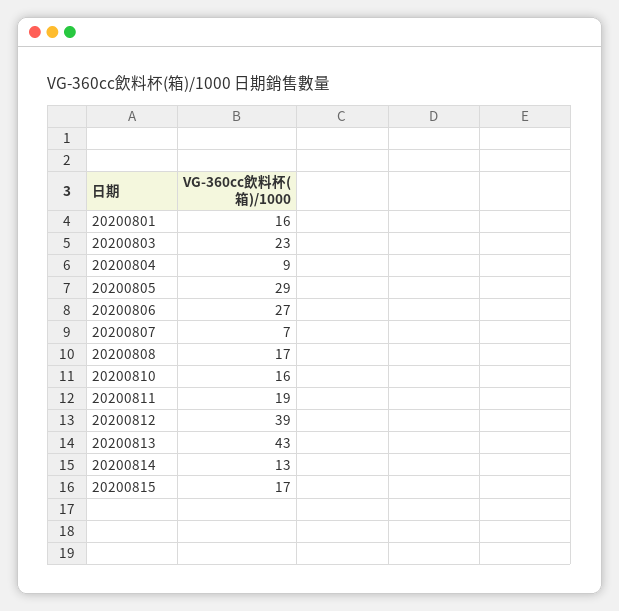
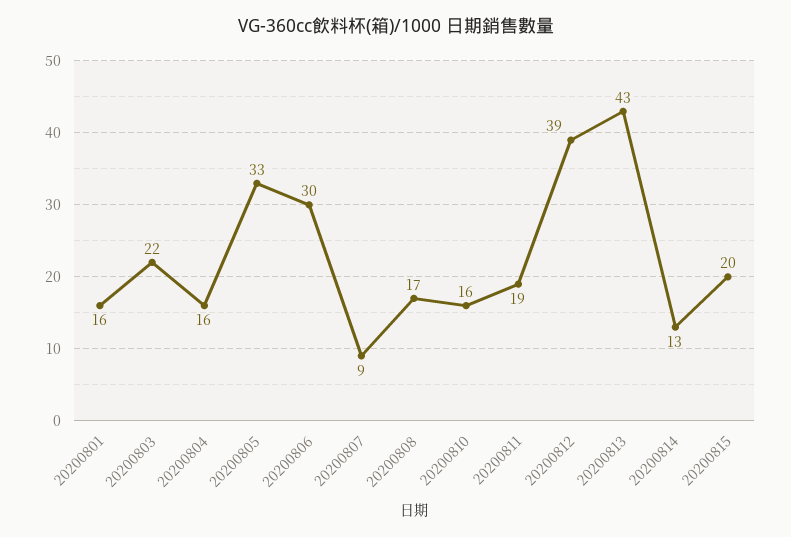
20200803: 23 -> 22
20200804: 9 -> 16
20200805: 29 -> 33
20200806: 27 -> 30
20200807: 7 -> 9
20200815: 17 -> 20

